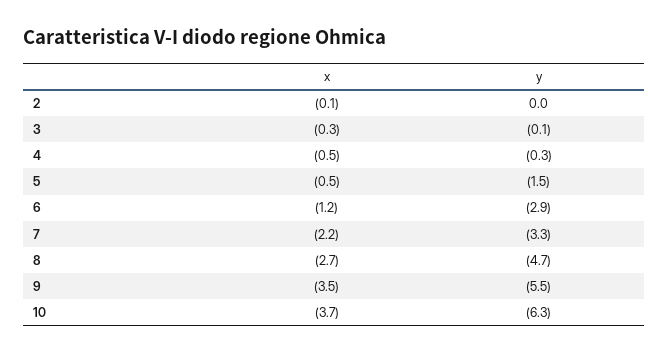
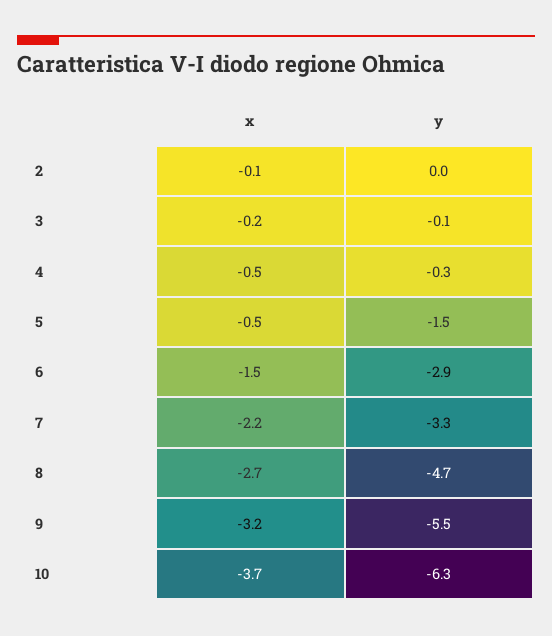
x, 3: -0.3 -> -0.2
x, 6: -1.2 -> -1.5
x, 9: -3.5 -> -3.2

